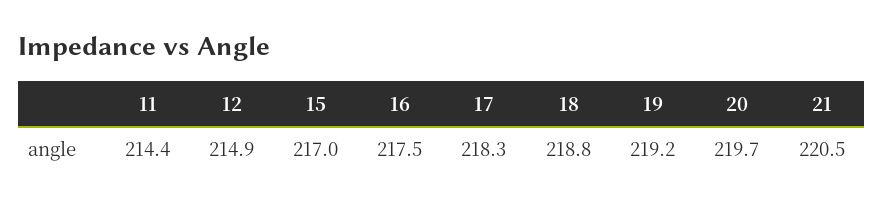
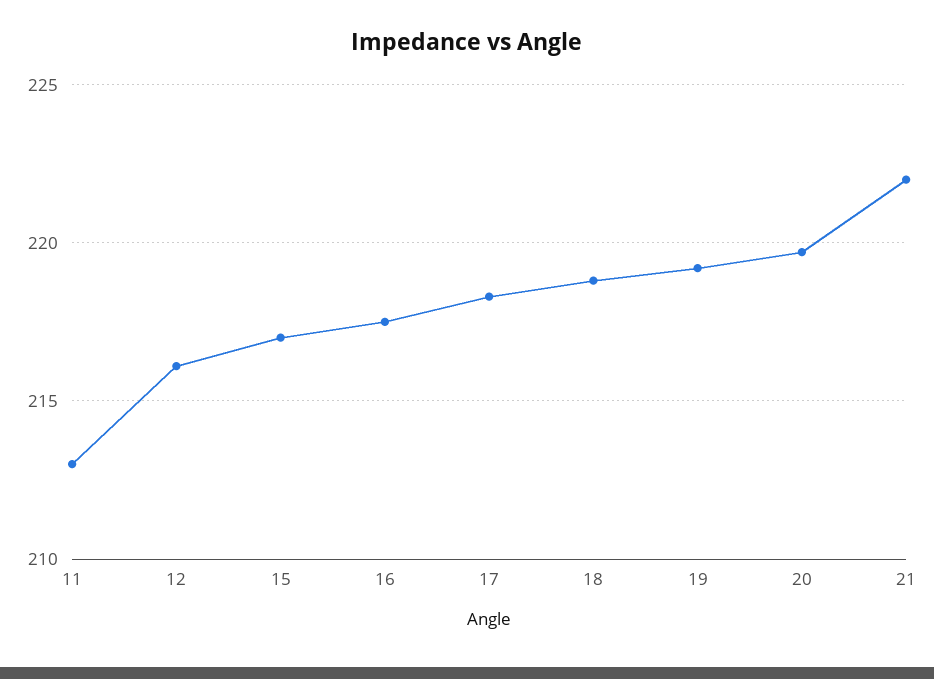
11: 214.4 -> 213
12: 214.9 -> 216
21: 220.5 -> 222

